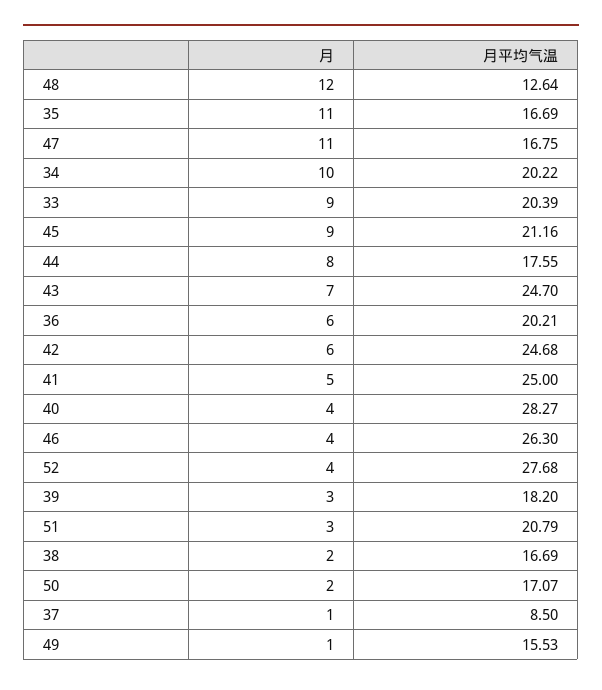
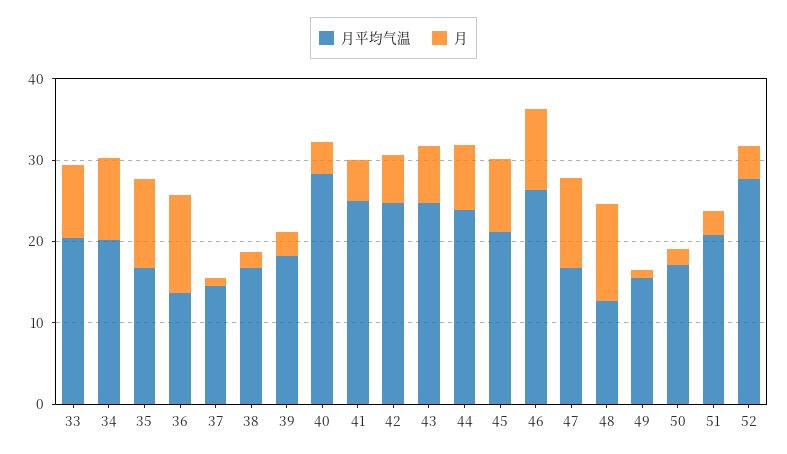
月平均气温, 44: 17.55 -> 24
月, 36: 6 -> 12
月平均气温, 36: 20.21 -> 14
月, 46: 4 -> 10
月平均气温, 37: 8.5 -> 14

